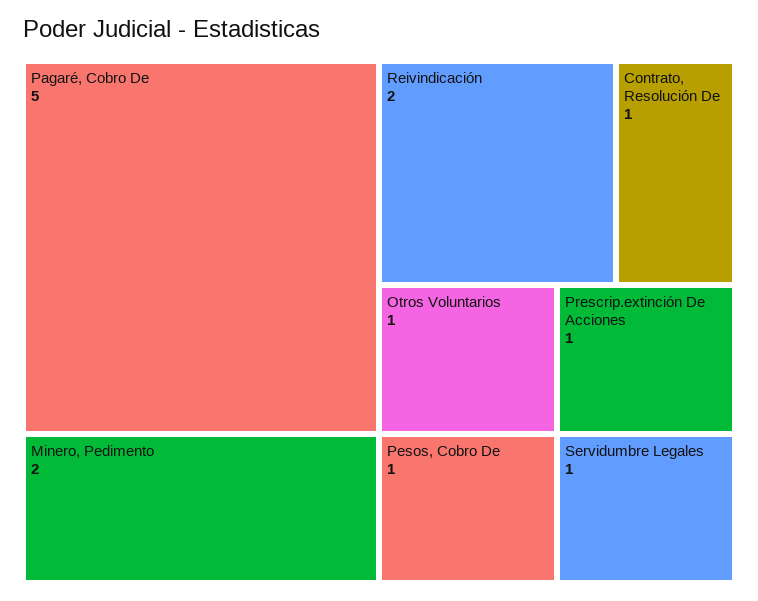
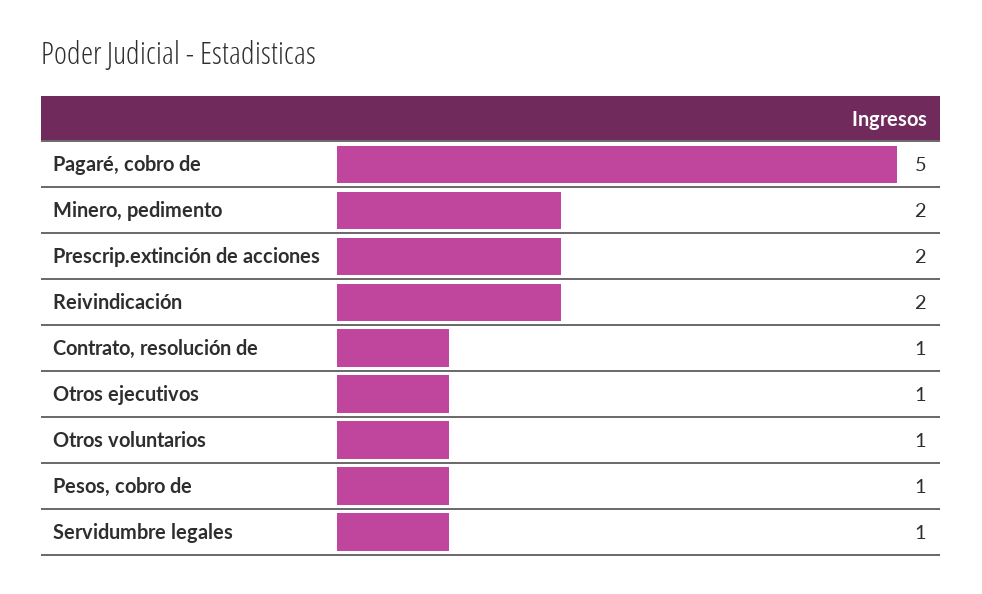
Prescrip.extinción De Acciones: 1 -> 2
Otros ejecutivos: none -> 1

